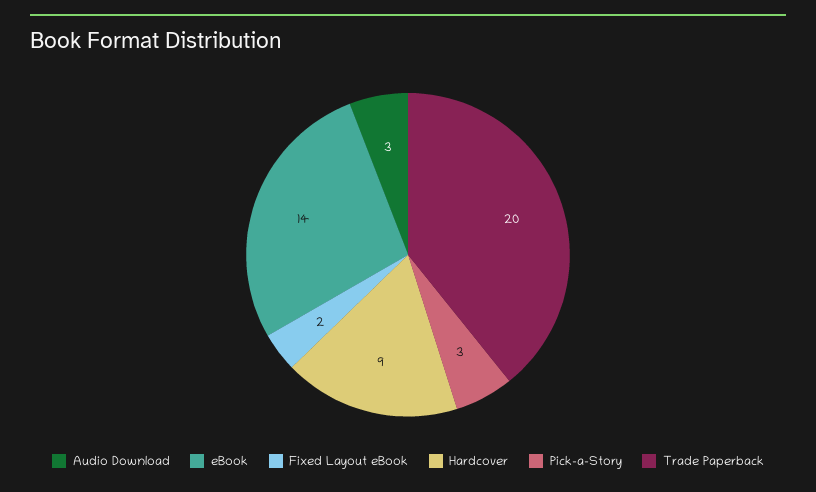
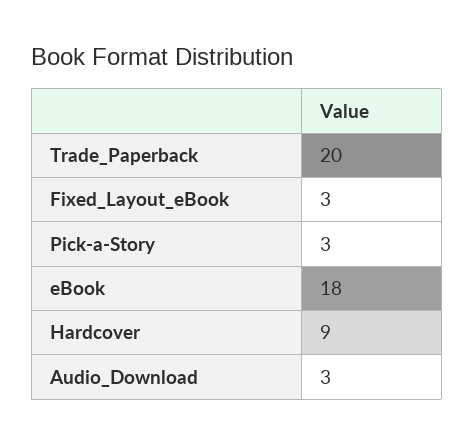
eBook: 14 -> 18
Fixed Layout eBook: 2 -> 3

